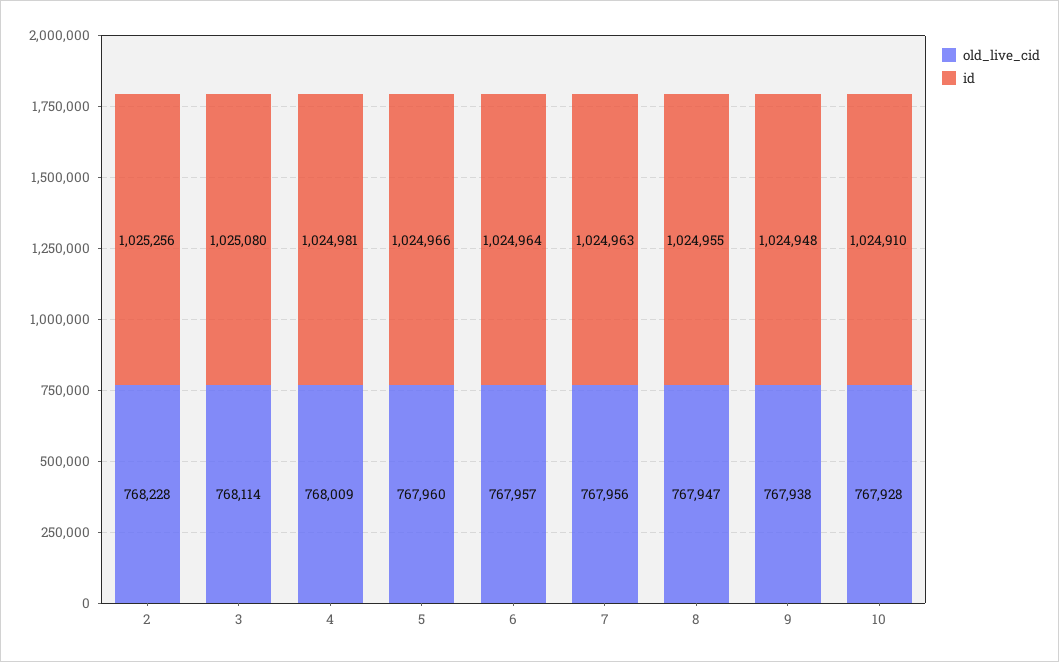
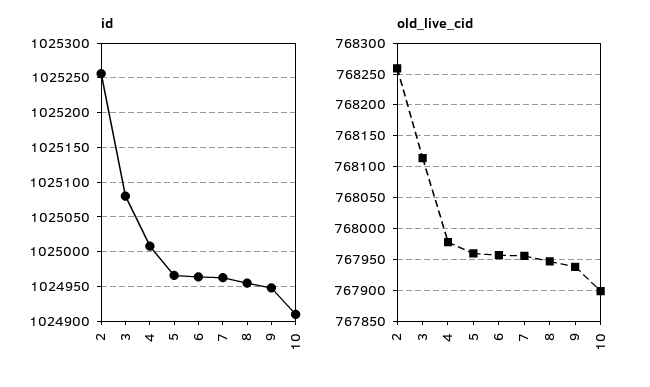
old_live_cid, 2: 768228 -> 768260
old_live_cid, 4: 768009 -> 767980
id, 4: 1024981 -> 1025010
old_live_cid, 10: 767928 -> 767900

